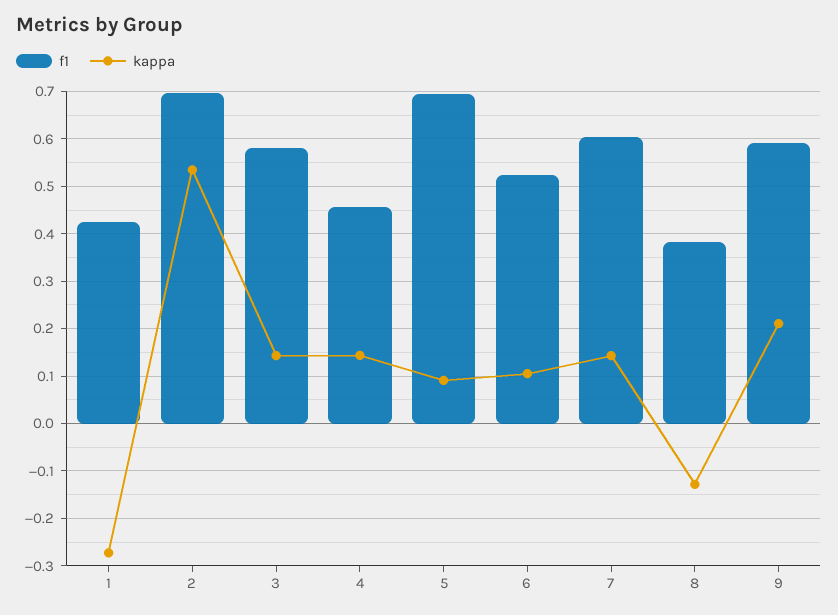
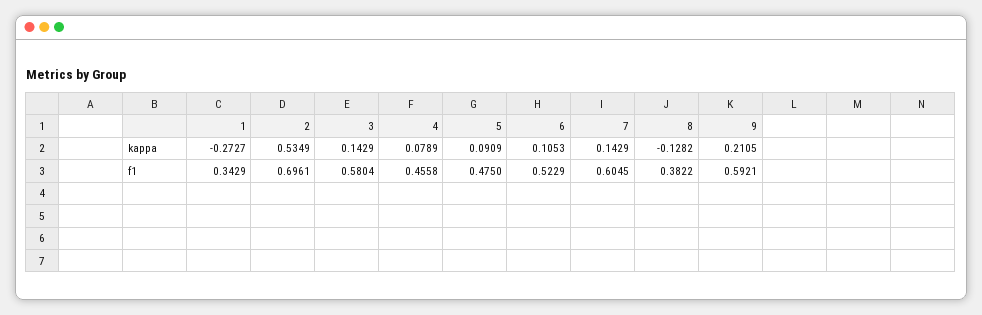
f1, 1: 0.42 -> 0.3429
kappa, 4: 0.14 -> 0.0789
f1, 5: 0.7 -> 0.475

